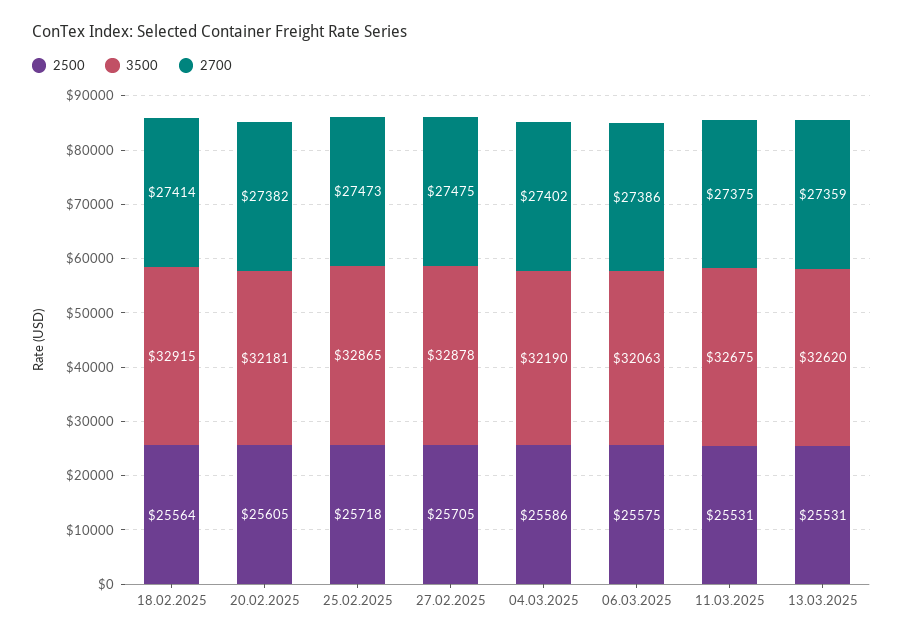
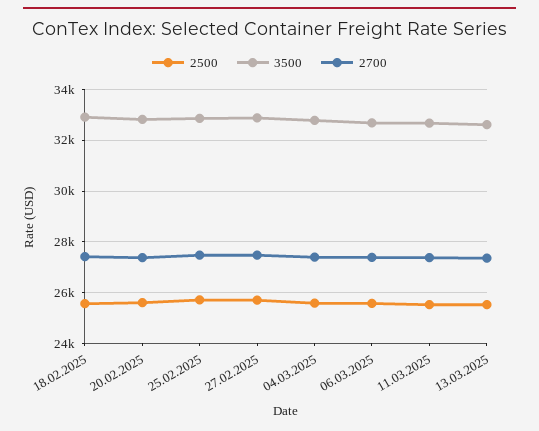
3500, 20.02.2025: 32181 -> 32750
3500, 04.03.2025: 32190 -> 32750
3500, 06.03.2025: 32063 -> 32750

